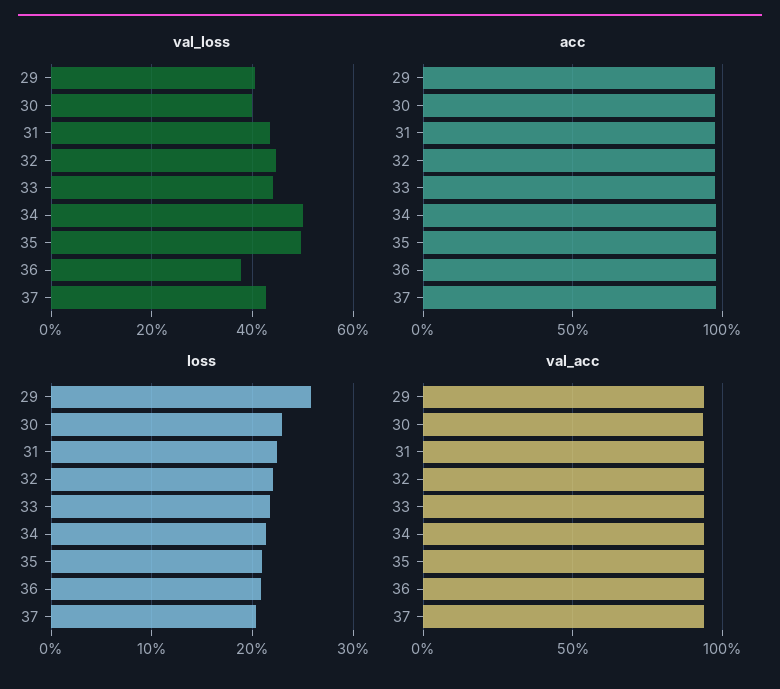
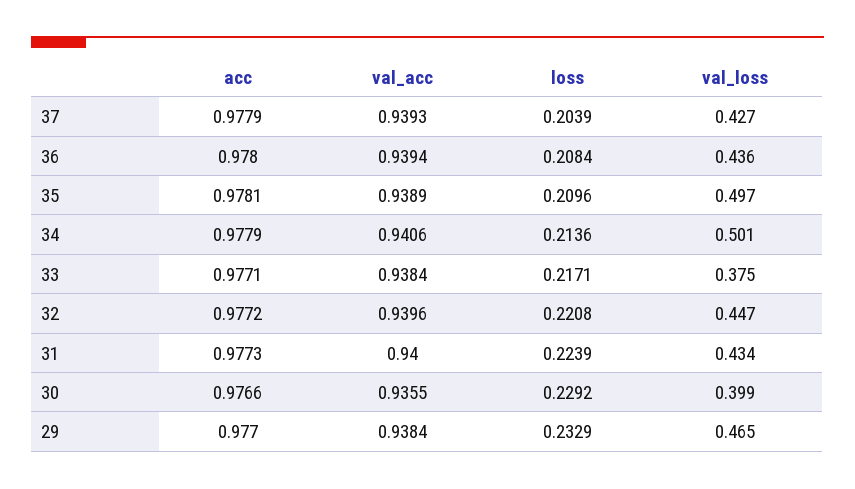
val_loss, 29: 0.4 -> 0.465
val_loss, 33: 0.44 -> 0.375
val_loss, 36: 0.38 -> 0.436
loss, 29: 0.26 -> 0.2329

